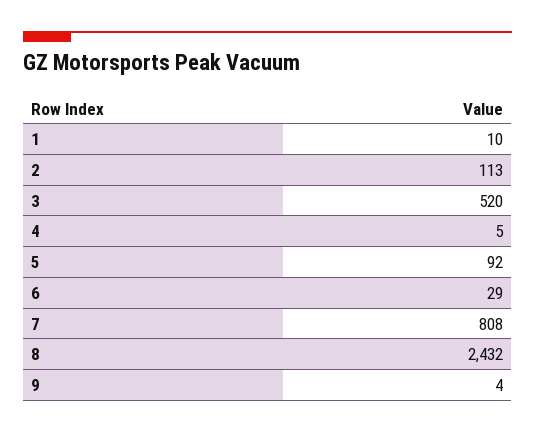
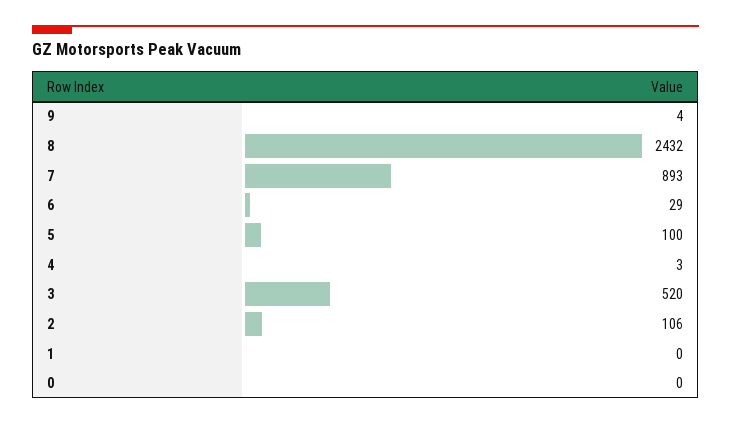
1: 10 -> 0
2: 113 -> 106
4: 5 -> 3
5: 92 -> 100
7: 808 -> 893
0: none -> 0

